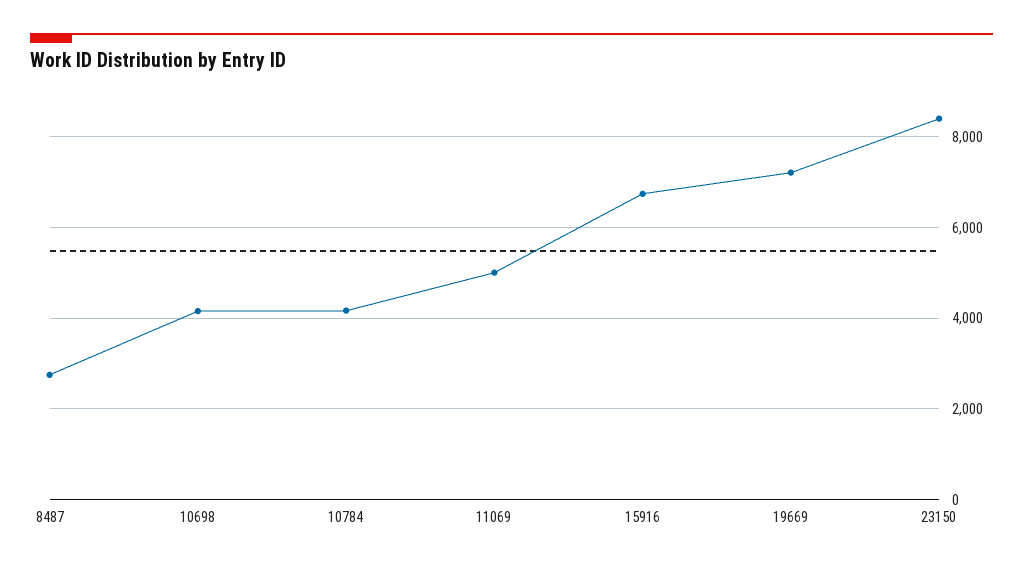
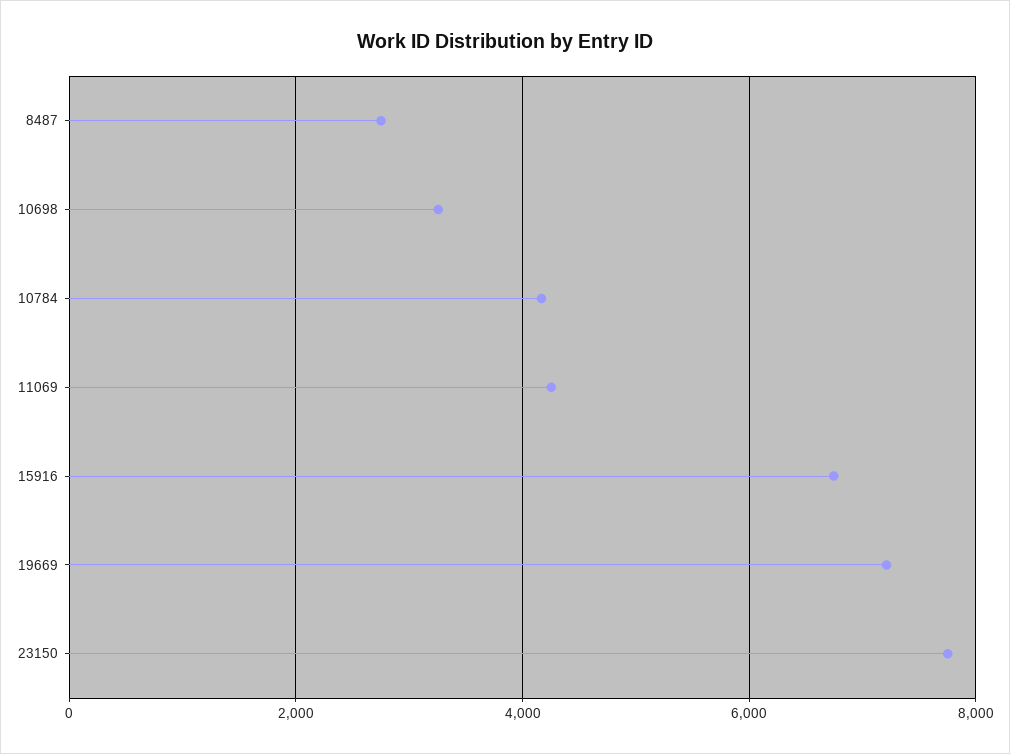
10698: 4200 -> 3200
11069: 5000 -> 4200
23150: 8400 -> 7800

